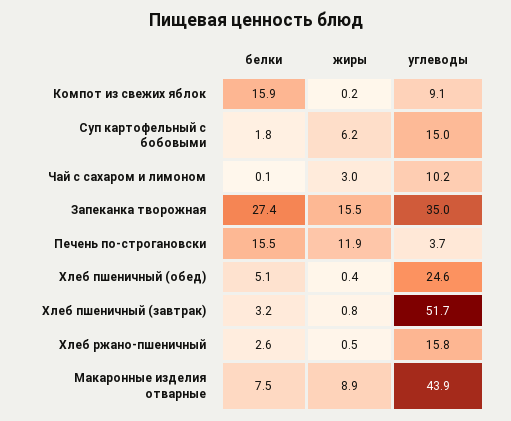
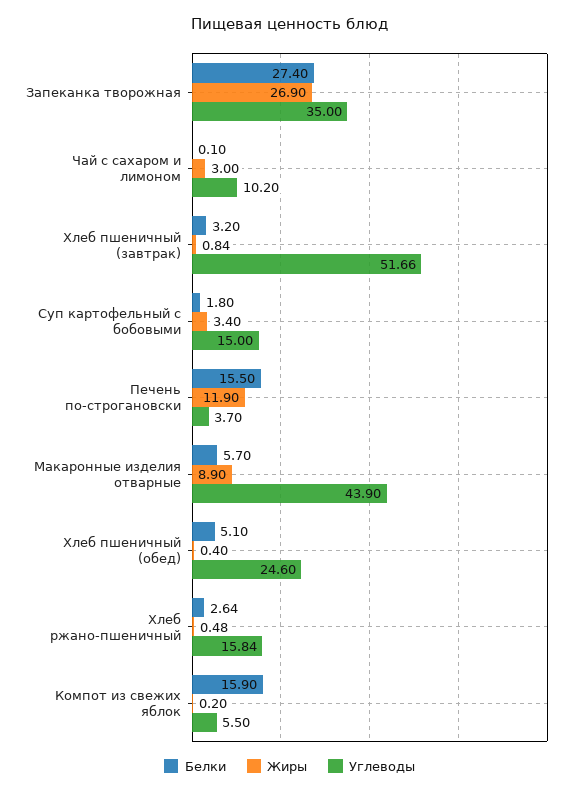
углеводы, Компот из свежих яблок: 9.1 -> 5.5
жиры, Суп картофельный с бобовыми: 6.2 -> 3.4
жиры, Запеканка творожная: 15.5 -> 26.9
белки, Макаронные изделия отварные: 7.5 -> 5.7

